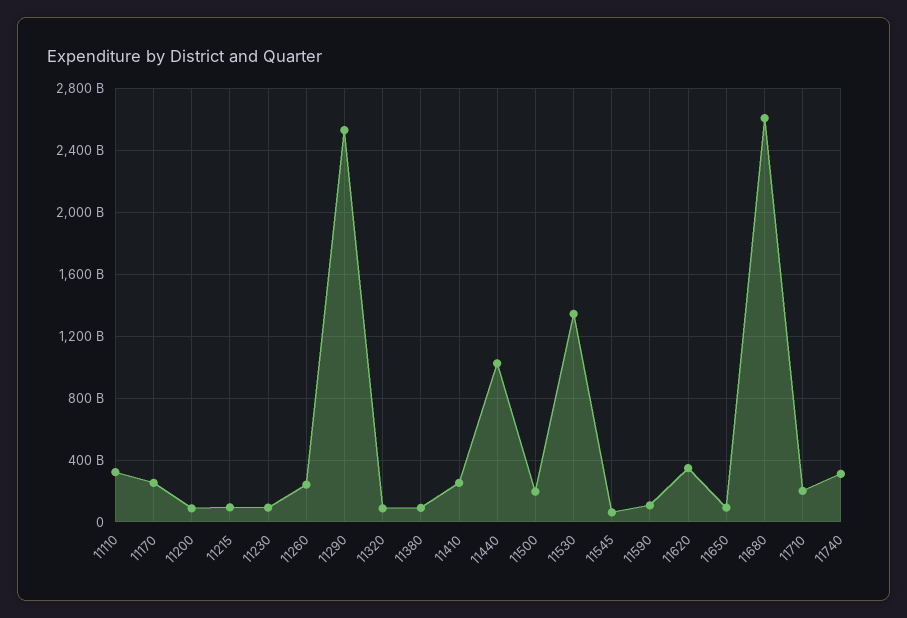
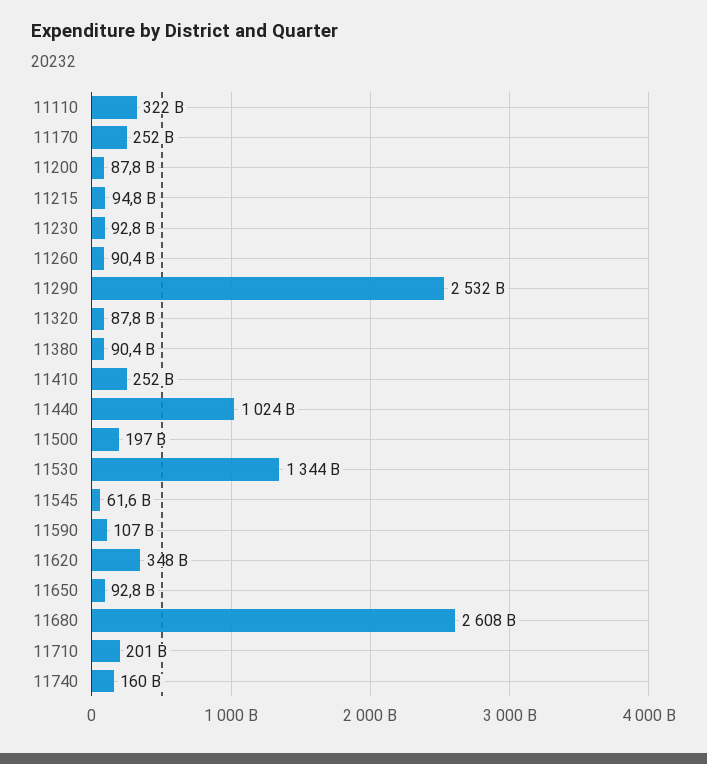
11260: 250000000000 -> 90400000000
11740: 300000000000 -> 160000000000

